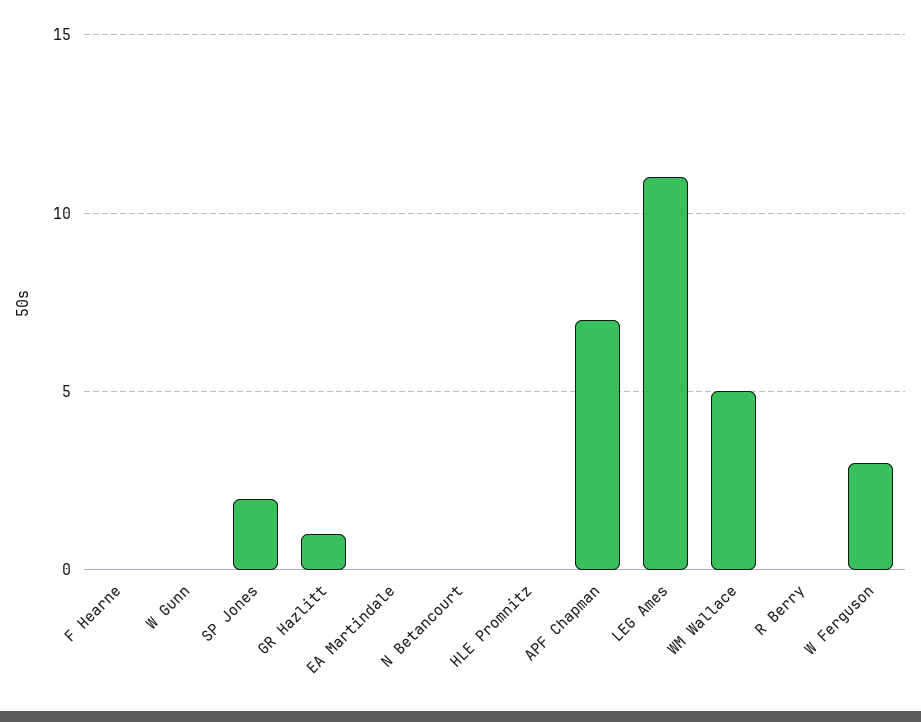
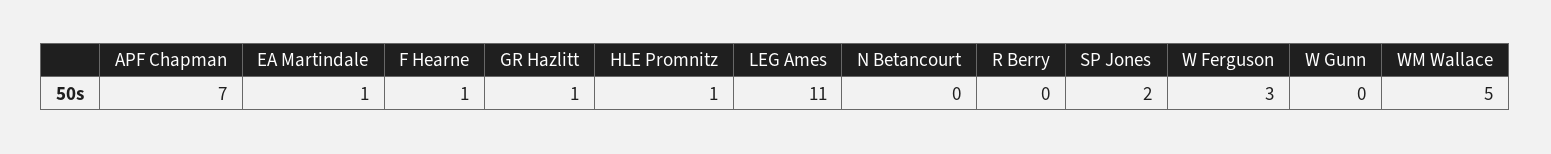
F Hearne: 0 -> 1
EA Martindale: 0 -> 1
HLE Promnitz: 0 -> 1

